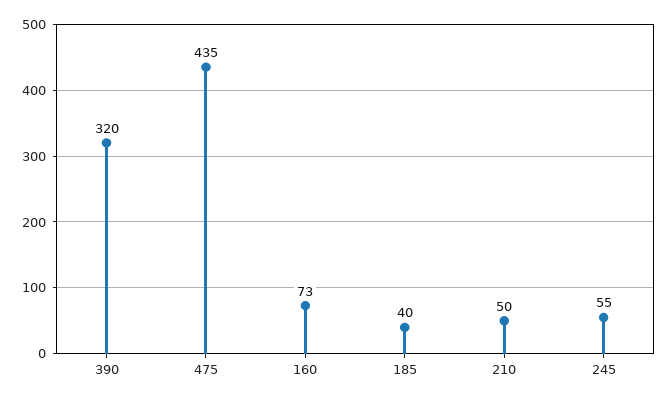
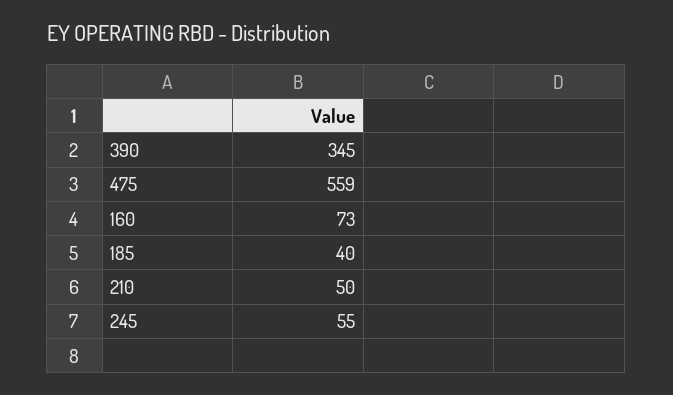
390: 320 -> 345
475: 435 -> 559

